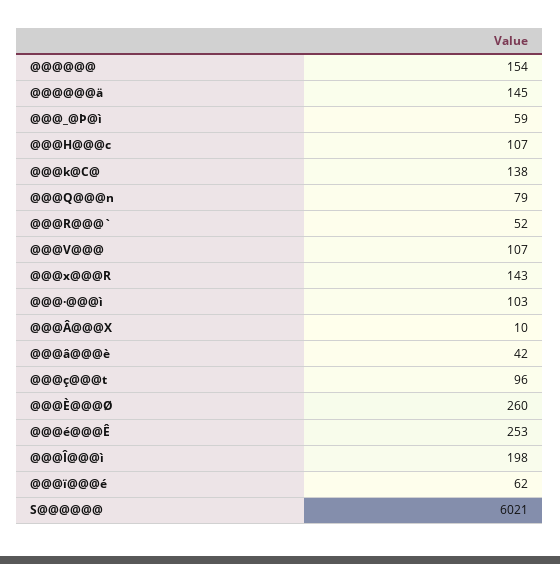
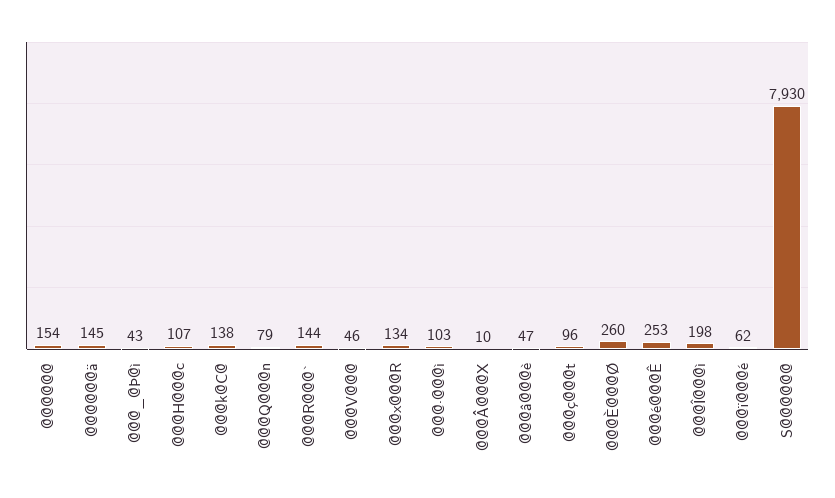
@@@_@Þ@ì: 59 -> 43
@@@R@@@`: 52 -> 144
@@@V@@@: 107 -> 46
@@@x@@@R: 143 -> 134
@@@â@@@è: 42 -> 47
S@@@@@@: 6021 -> 7930

